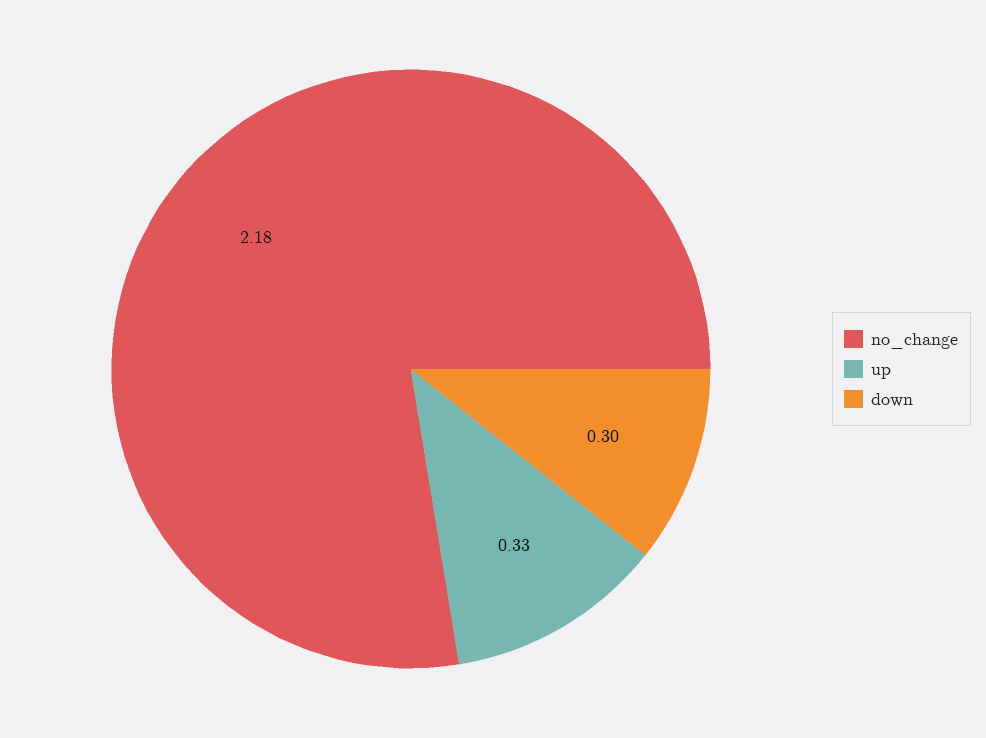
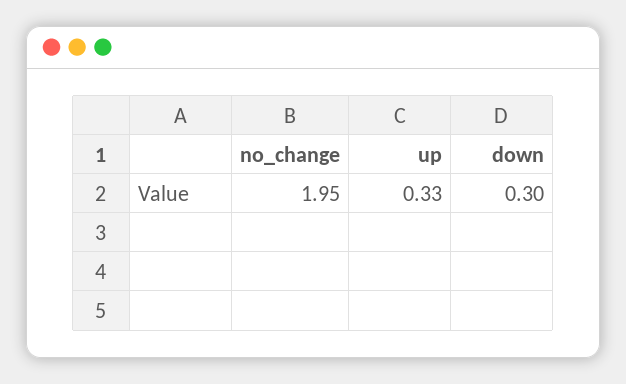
no_change: 2.18 -> 1.95

